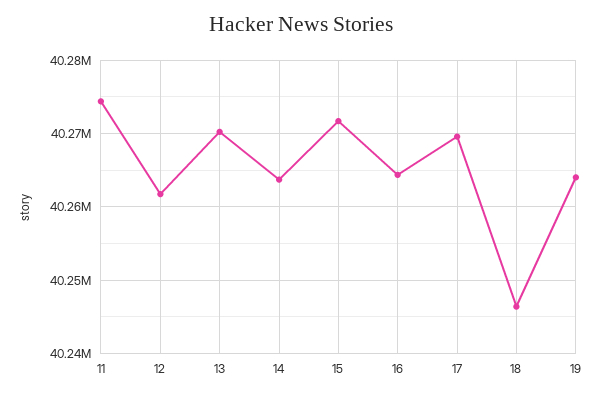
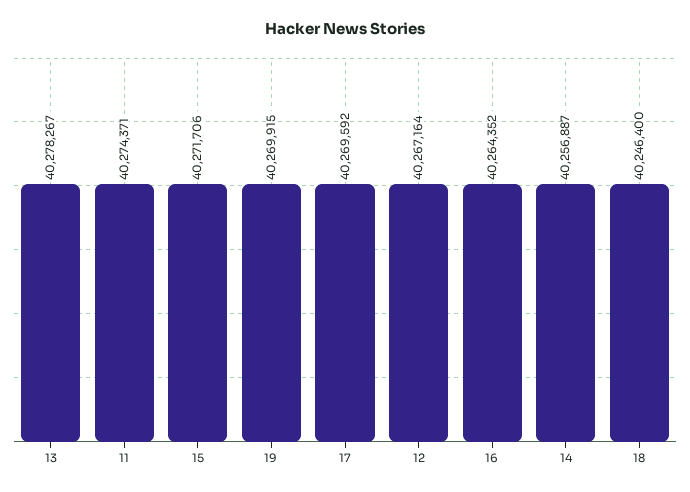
12: 40262000 -> 40267164
13: 40270000 -> 40278267
14: 40264000 -> 40256887
19: 40264000 -> 40269915

